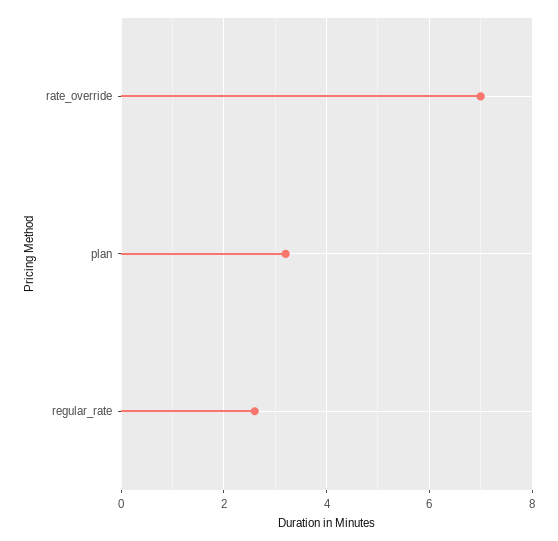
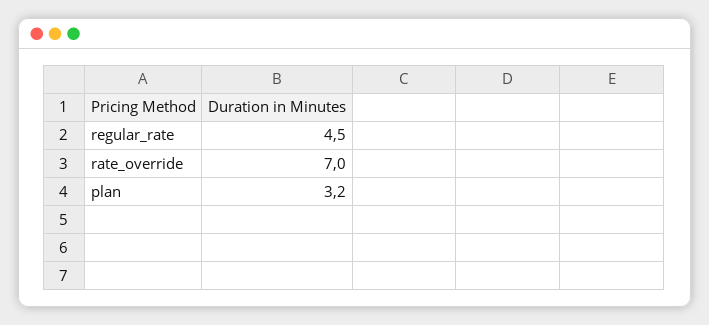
regular_rate: 2.5 -> 4.5

